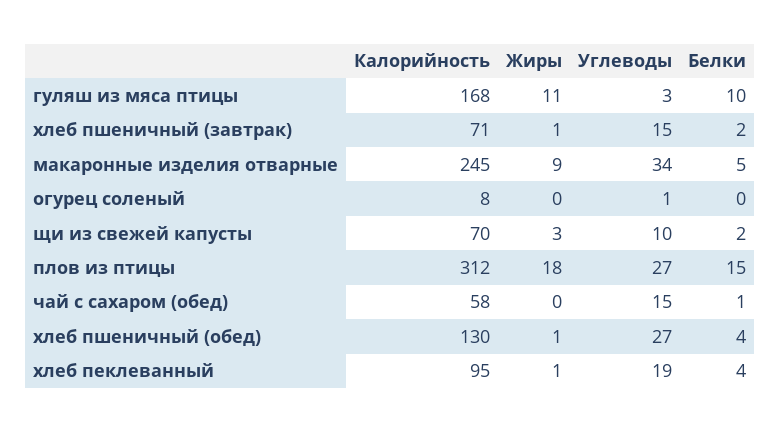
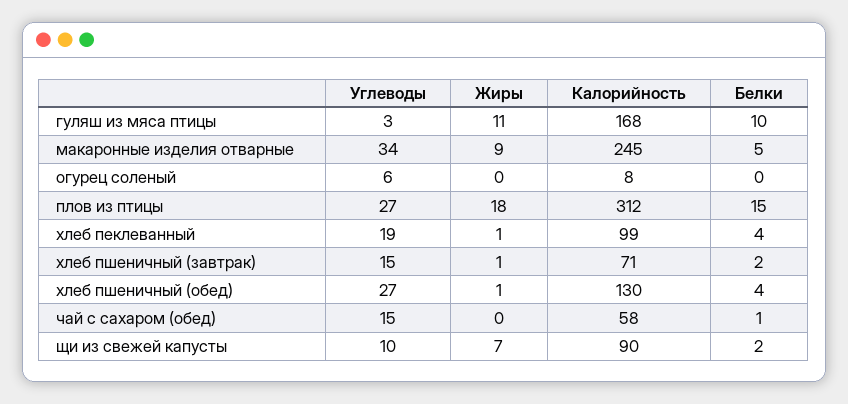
Углеводы, огурец соленый: 1 -> 6
Калорийность, щи из свежей капусты: 70 -> 90
Жиры, щи из свежей капусты: 3 -> 7
Калорийность, хлеб пеклеванный: 95 -> 99

